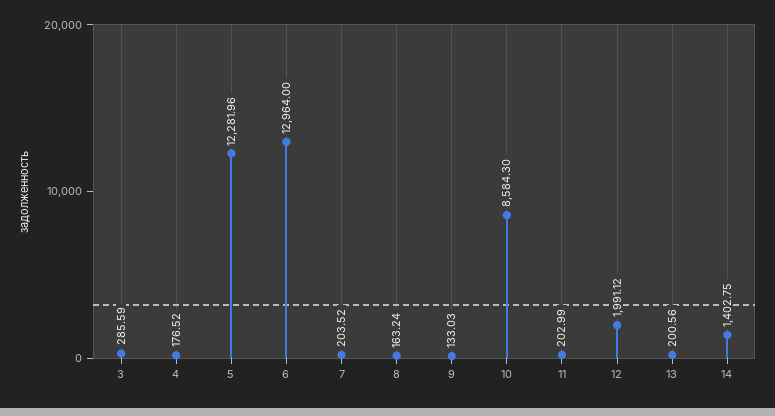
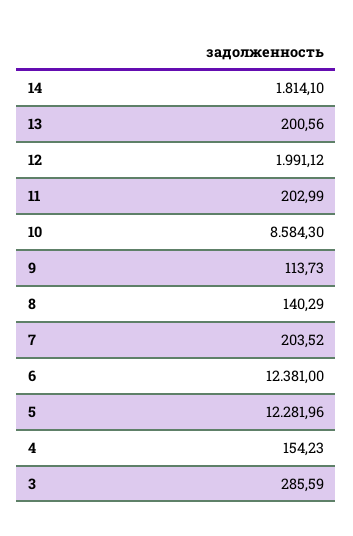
4: 176.52 -> 154.23
6: 12964 -> 12381
8: 163.24 -> 140.29
9: 133.03 -> 113.73
14: 1402.75 -> 1814.1

